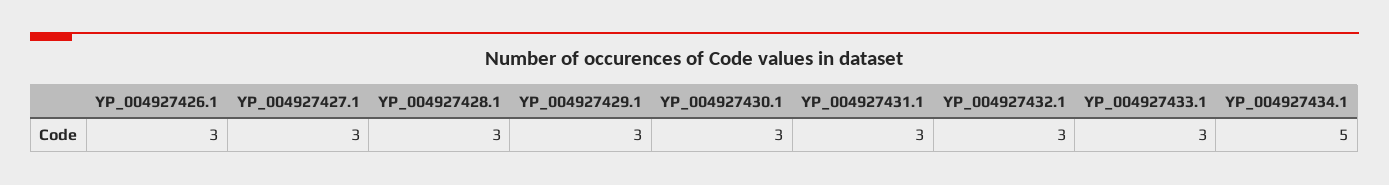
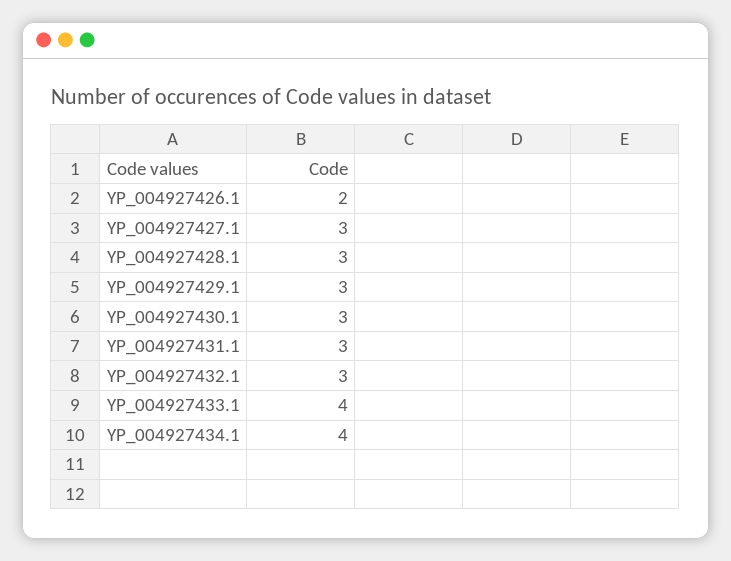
YP_004927426.1: 3 -> 2
YP_004927433.1: 3 -> 4
YP_004927434.1: 5 -> 4

